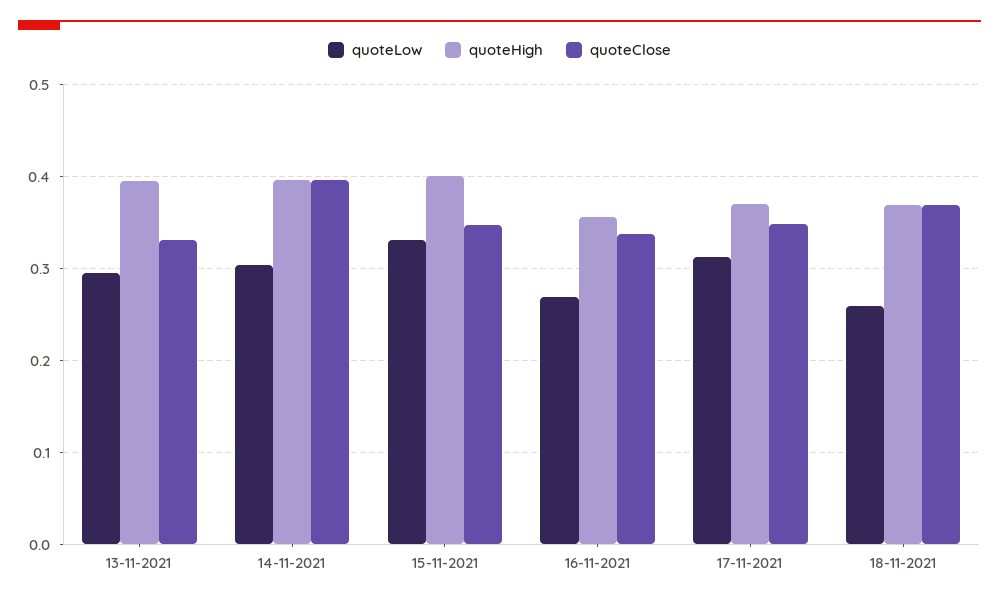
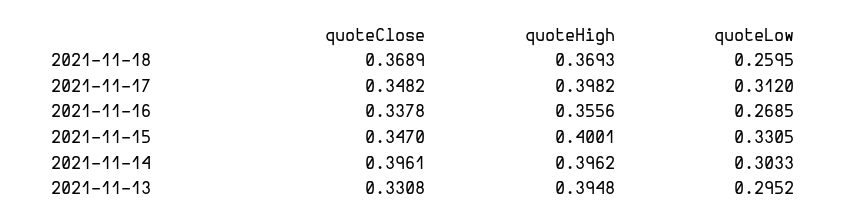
quoteHigh, 17-11-2021: 0.37 -> 0.3982

